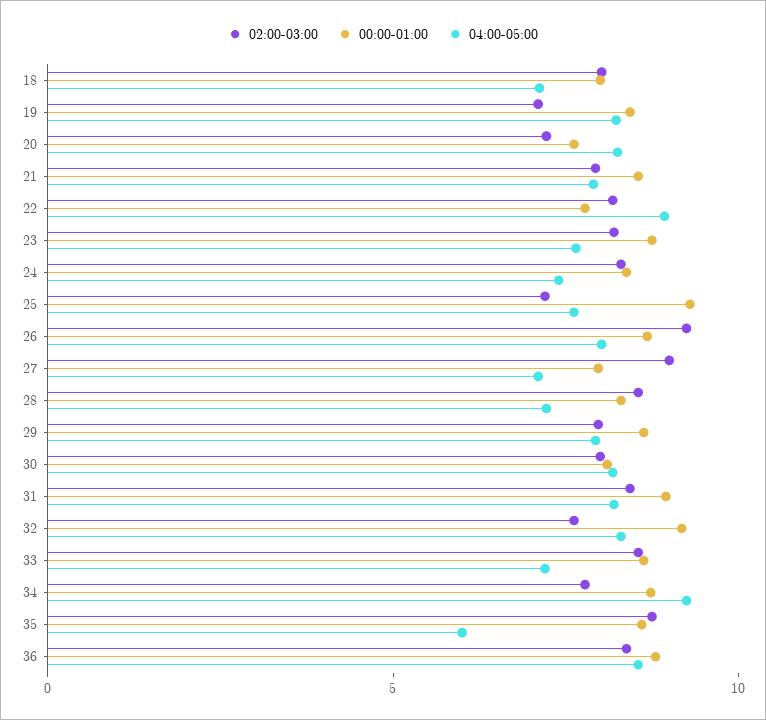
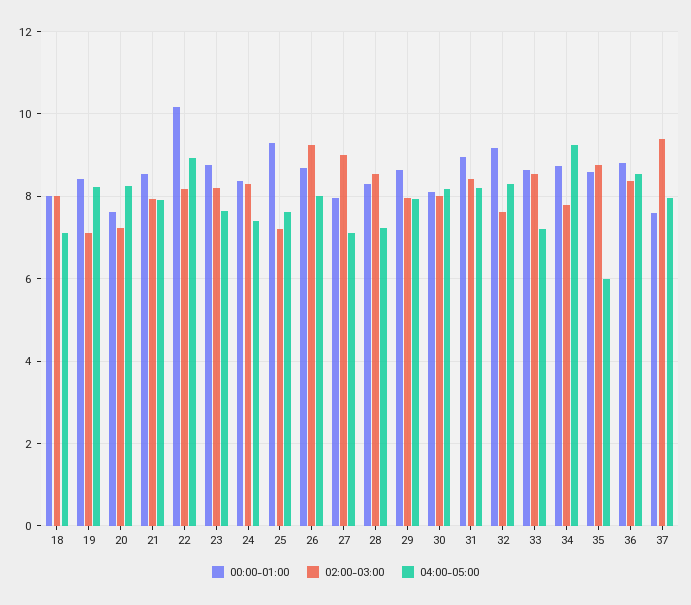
00:00-01:00, 22: 8 -> 10.2
00:00-01:00, 37: none -> 7.6
02:00-03:00, 37: none -> 9.4
04:00-05:00, 37: none -> 8

